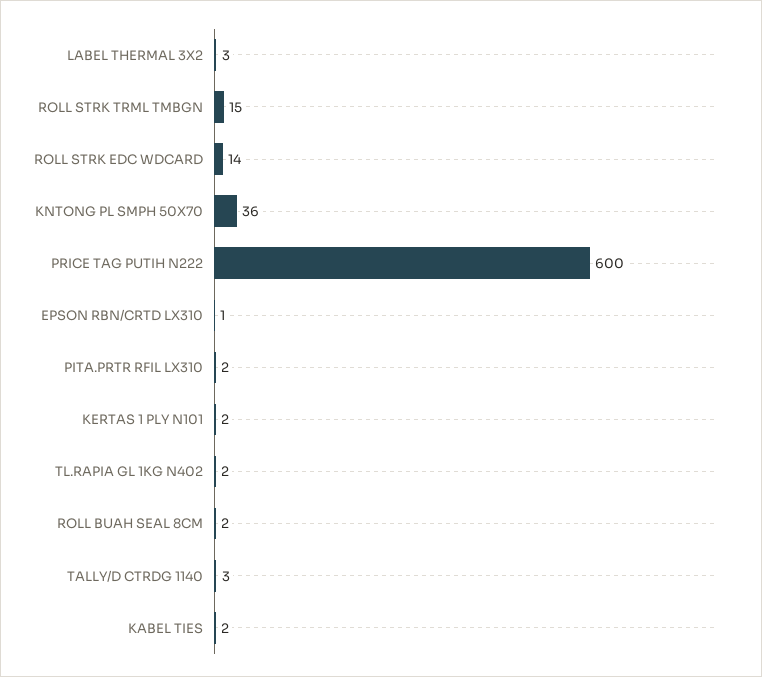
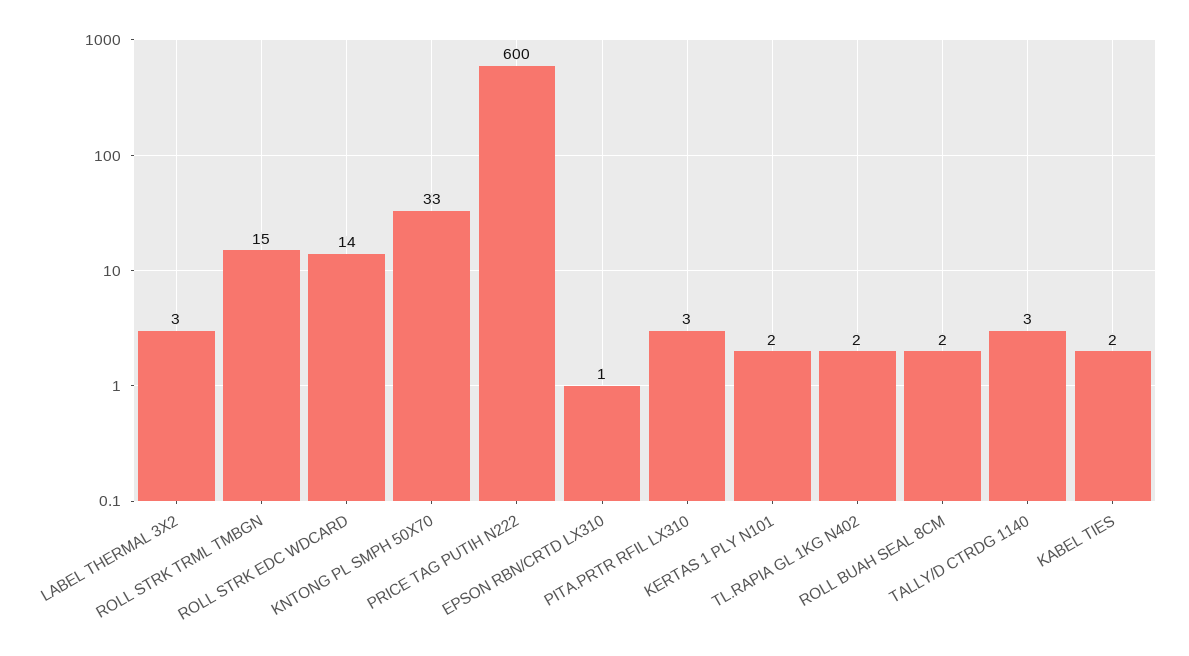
KNTONG PL SMPH 50X70: 36 -> 33
PITA.PRTR RFIL LX310: 2 -> 3

